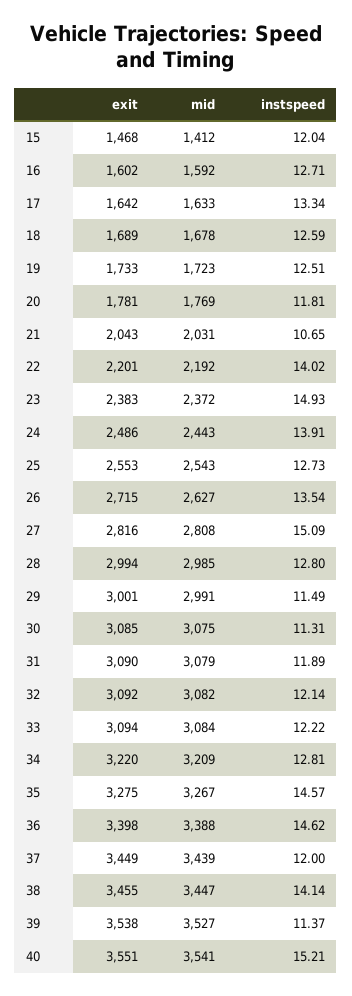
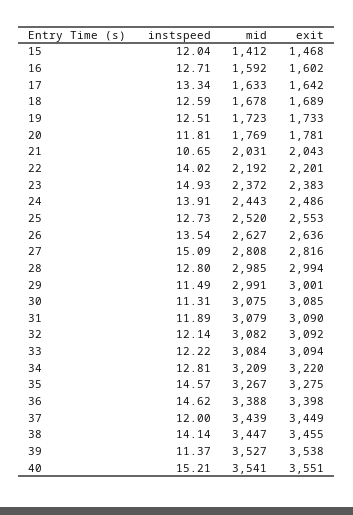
mid, 25: 2543 -> 2520
exit, 26: 2715 -> 2636

